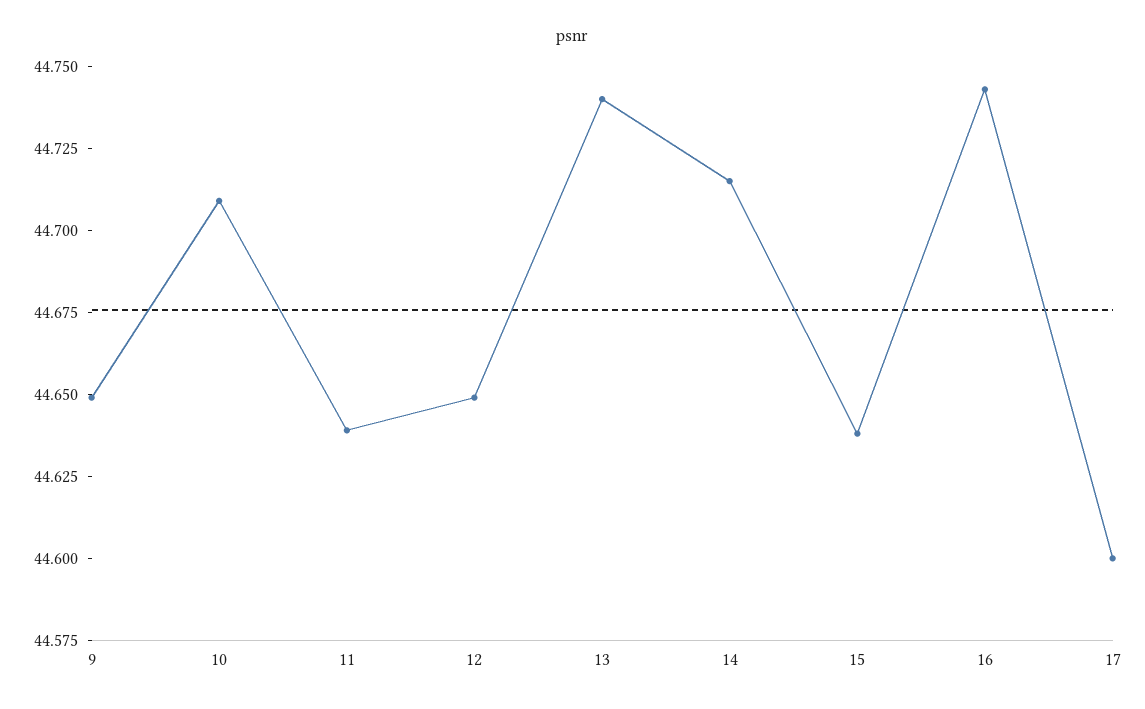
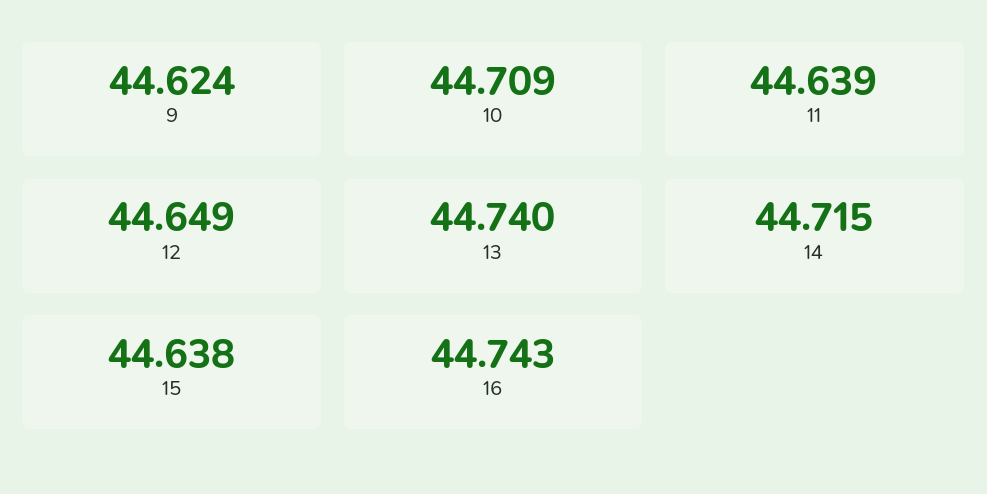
9: 44.65 -> 44.624
17: 44.6 -> none

